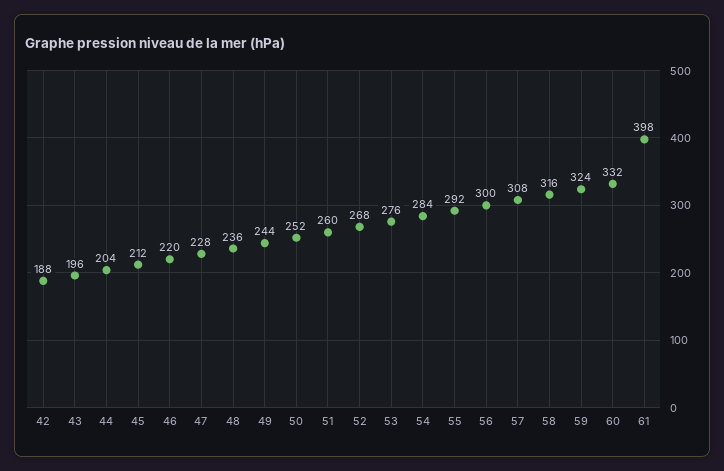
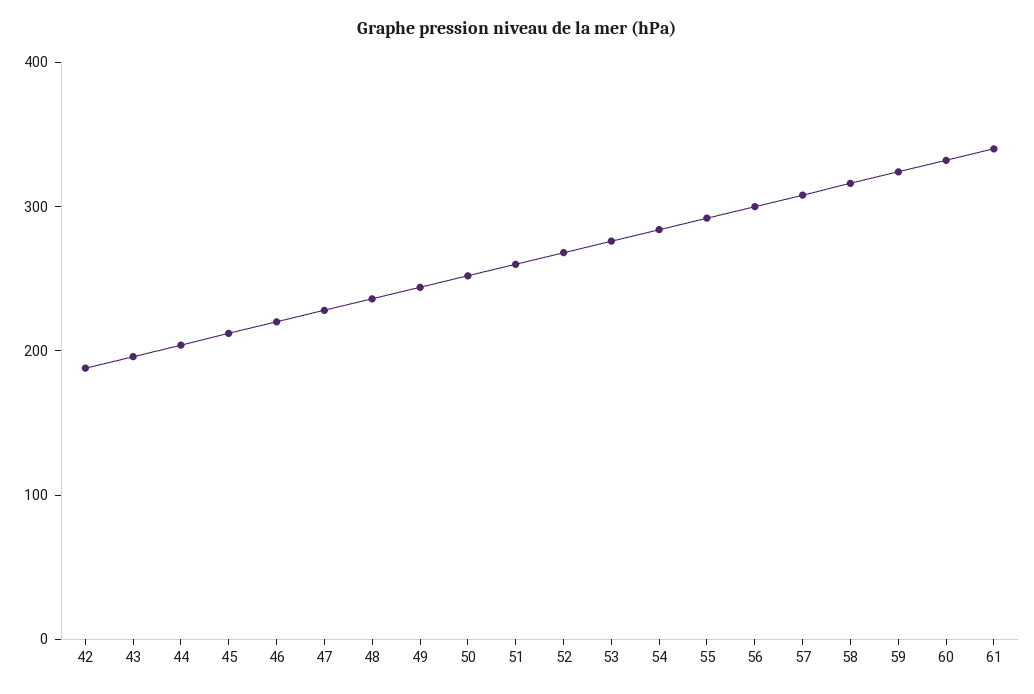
61: 398 -> 340

